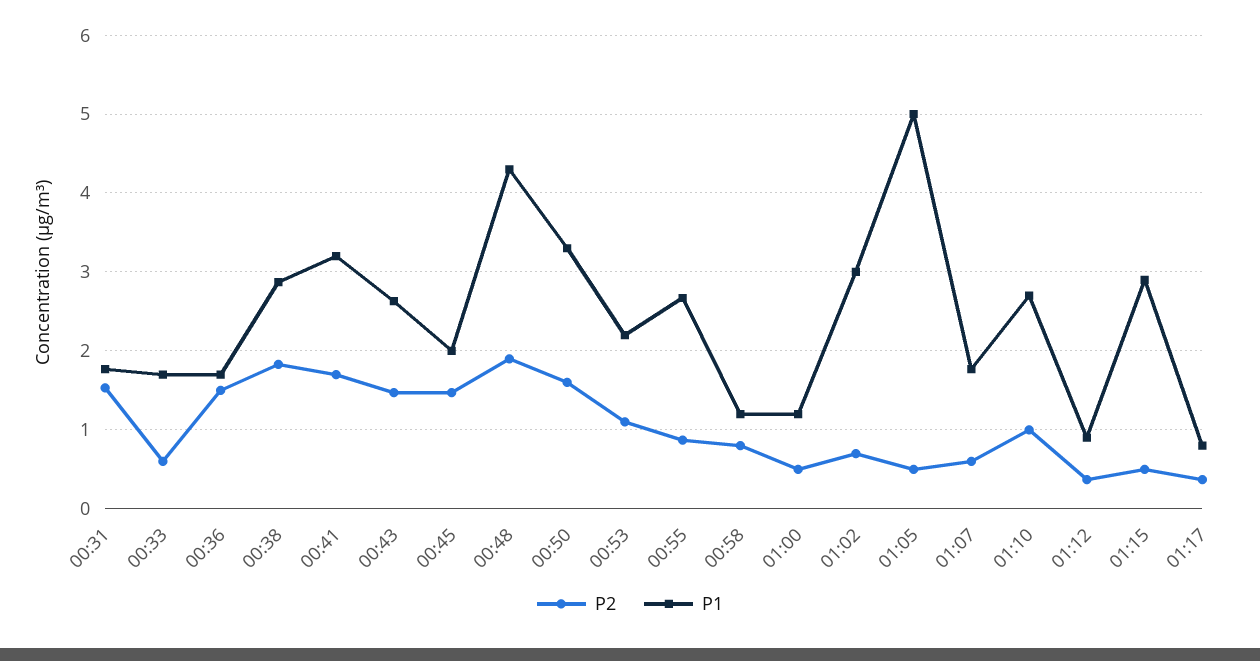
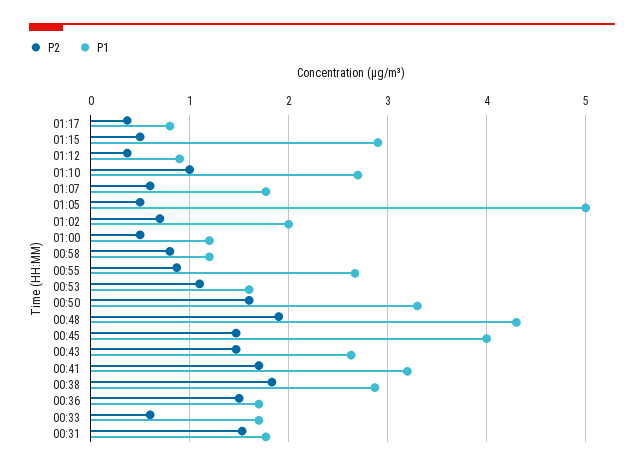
P1, 00:45: 2 -> 4
P1, 00:53: 2.2 -> 1.6
P1, 01:02: 3 -> 2

